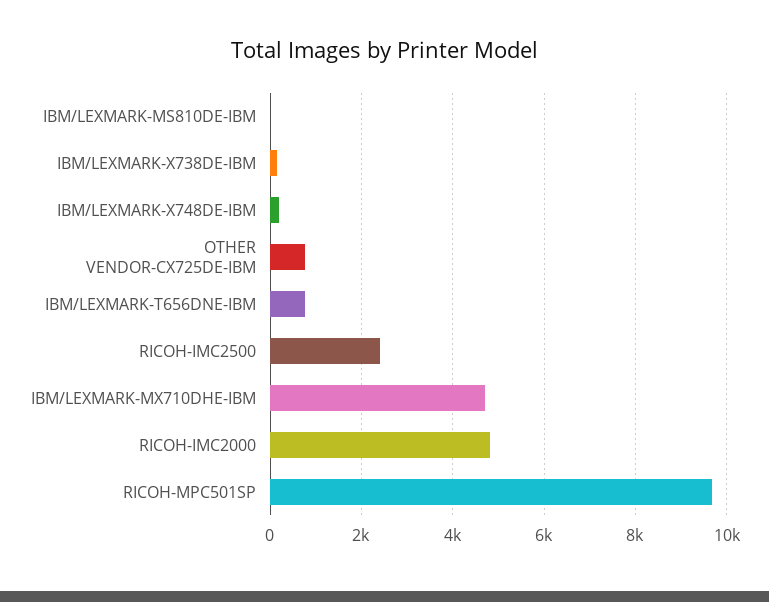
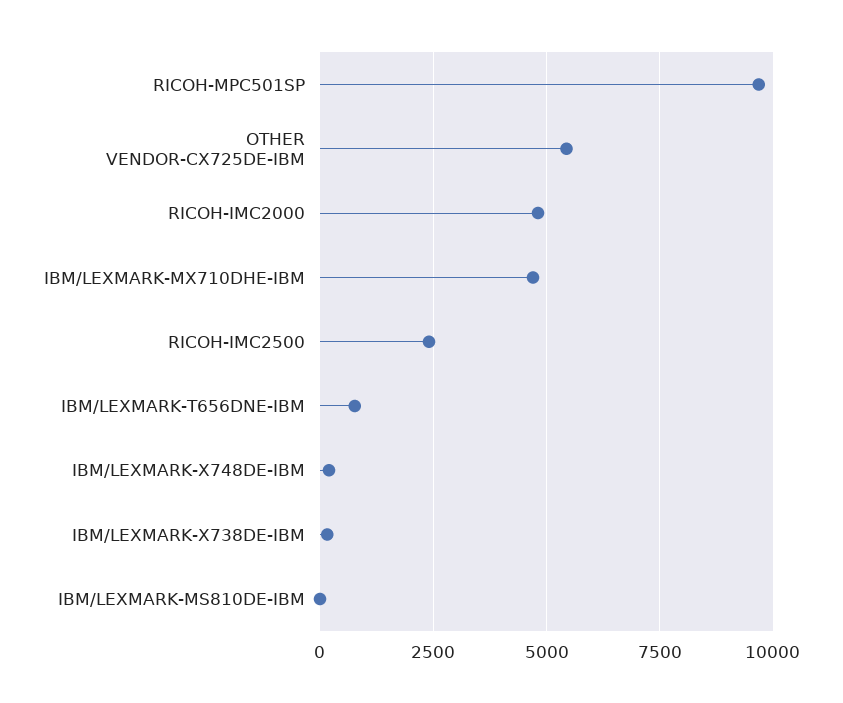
OTHER VENDOR-CX725DE-IBM: 800 -> 5500

